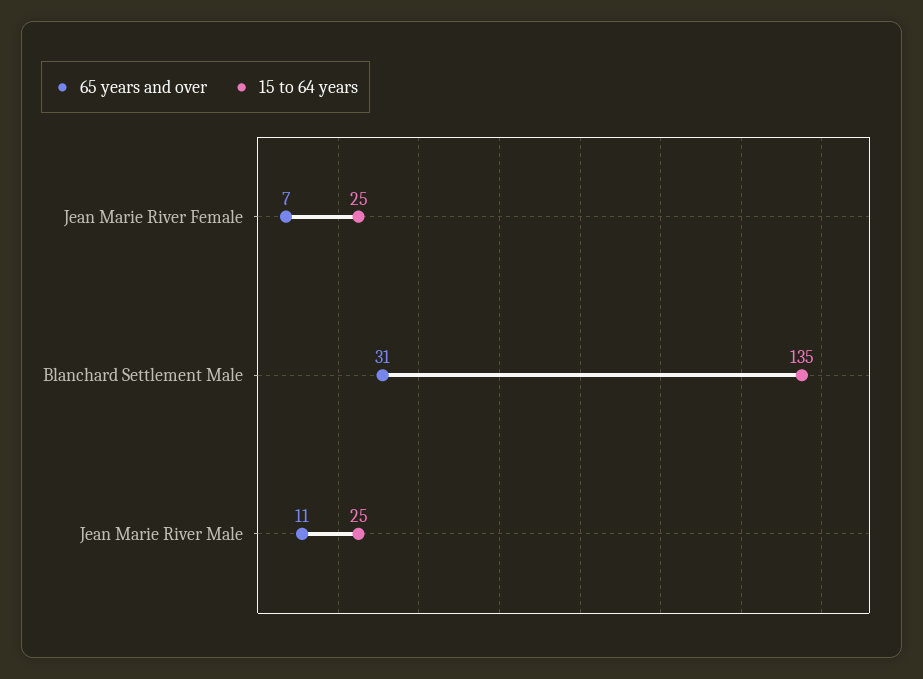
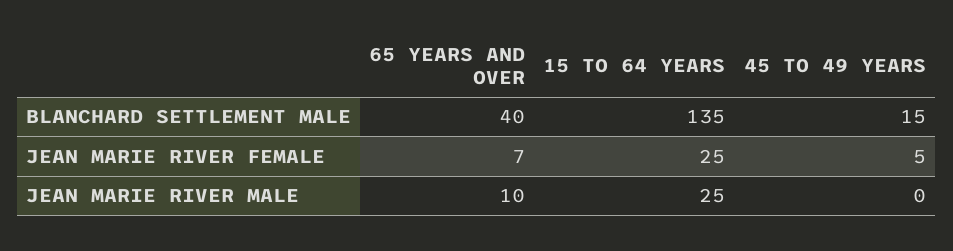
65 years and over, Blanchard Settlement Male: 31 -> 40
65 years and over, Jean Marie River Male: 11 -> 10
45 TO 49 YEARS, Blanchard Settlement Male: none -> 15
45 TO 49 YEARS, Jean Marie River Female: none -> 5
45 TO 49 YEARS, Jean Marie River Male: none -> 0

